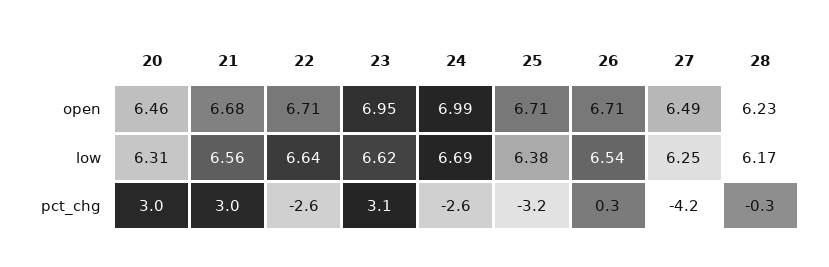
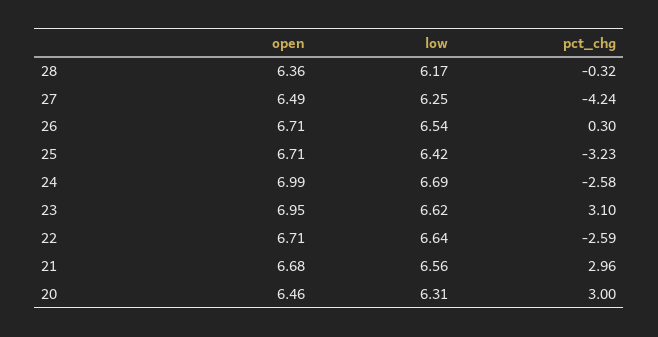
28, open: 6.23 -> 6.36
25, low: 6.38 -> 6.42

